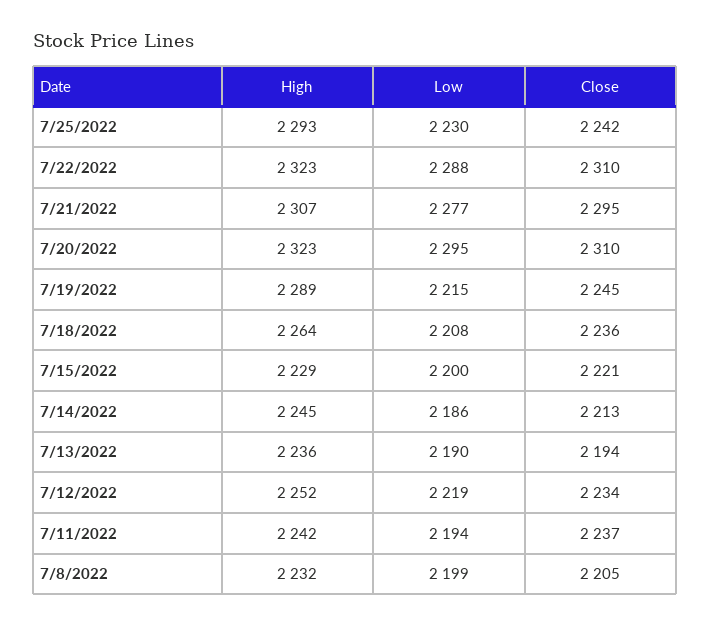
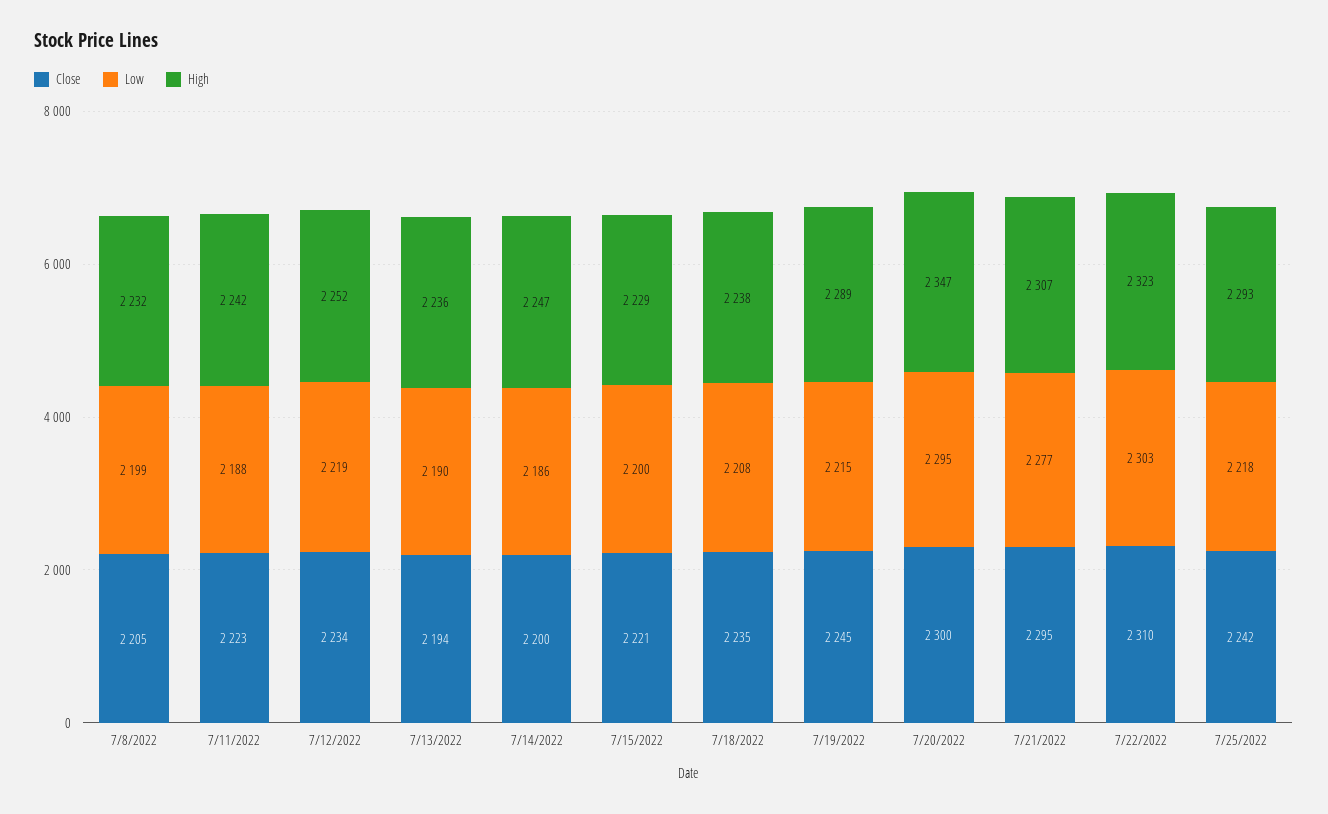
Low, 7/25/2022: 2230 -> 2218
Low, 7/22/2022: 2288 -> 2303
High, 7/20/2022: 2323 -> 2347
Close, 7/20/2022: 2310 -> 2300
High, 7/18/2022: 2264 -> 2238
Close, 7/18/2022: 2236 -> 2235
High, 7/14/2022: 2245 -> 2247
Close, 7/14/2022: 2213 -> 2200
Low, 7/11/2022: 2194 -> 2188
Close, 7/11/2022: 2237 -> 2223

